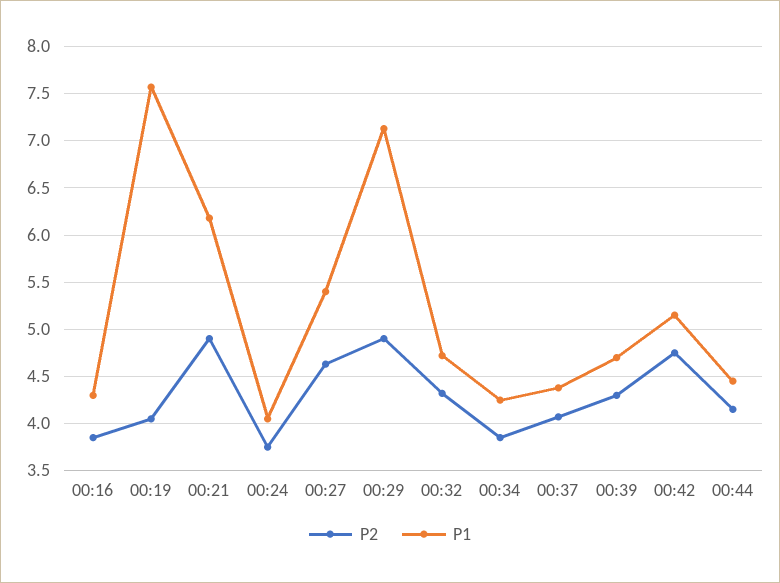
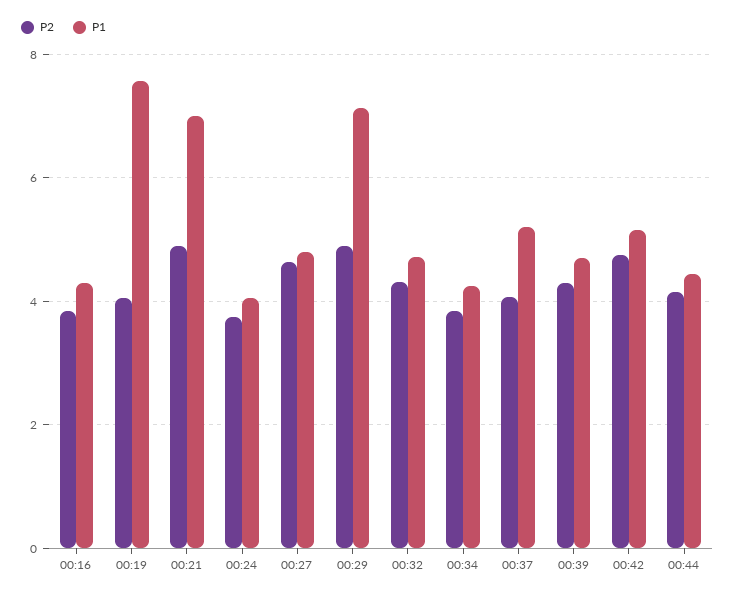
P1, 00:21: 6.2 -> 7
P1, 00:27: 5.4 -> 4.8
P1, 00:37: 4.4 -> 5.2

